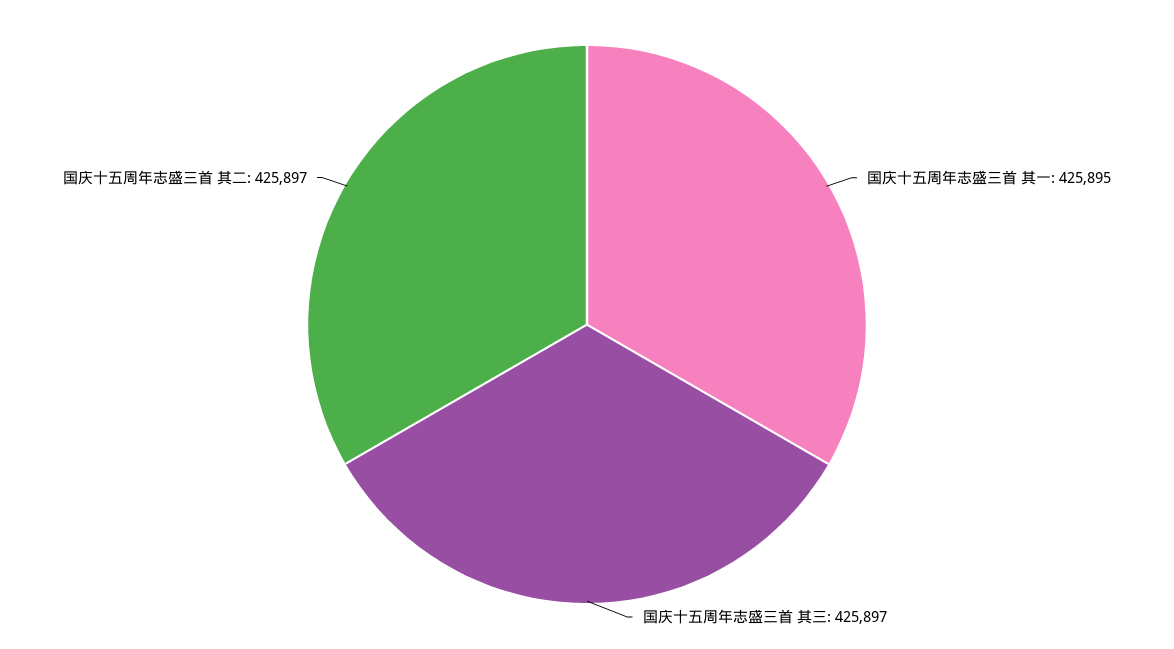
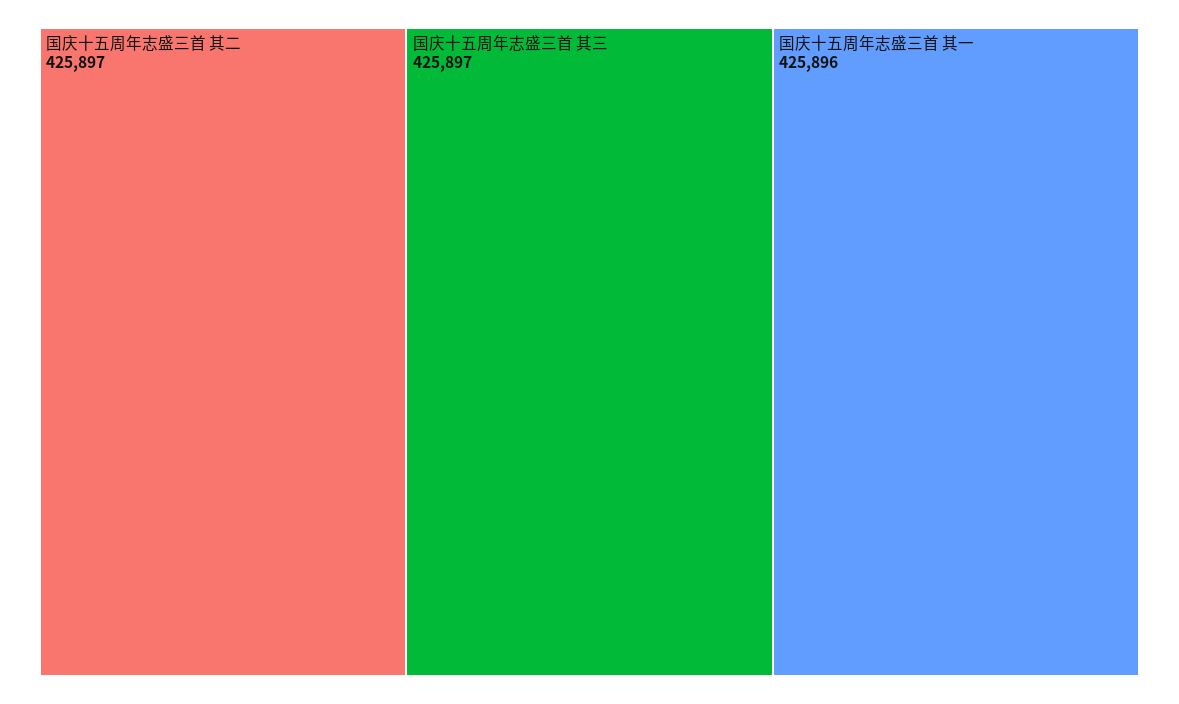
国庆十五周年志盛三首 其一: 425895 -> 425896

